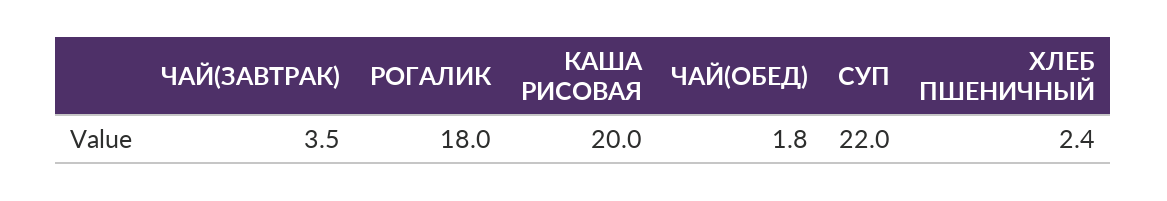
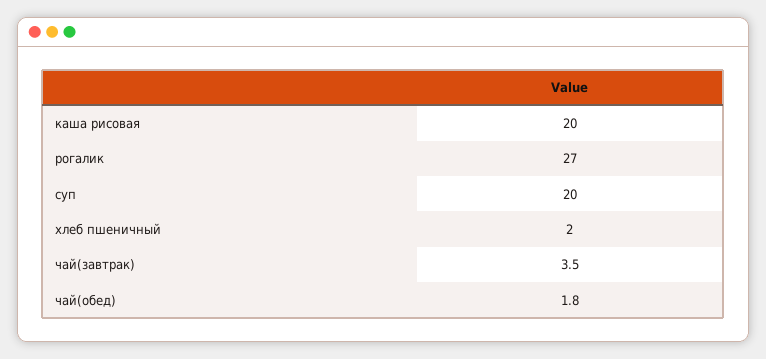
РОГАЛИК: 18 -> 27
СУП: 22 -> 20
ХЛЕБ ПШЕНИЧНЫЙ: 2.4 -> 2

